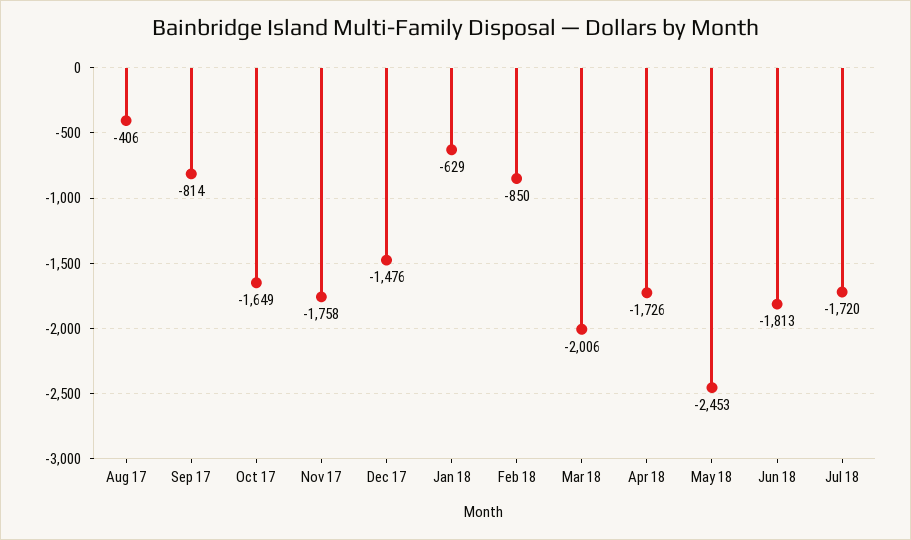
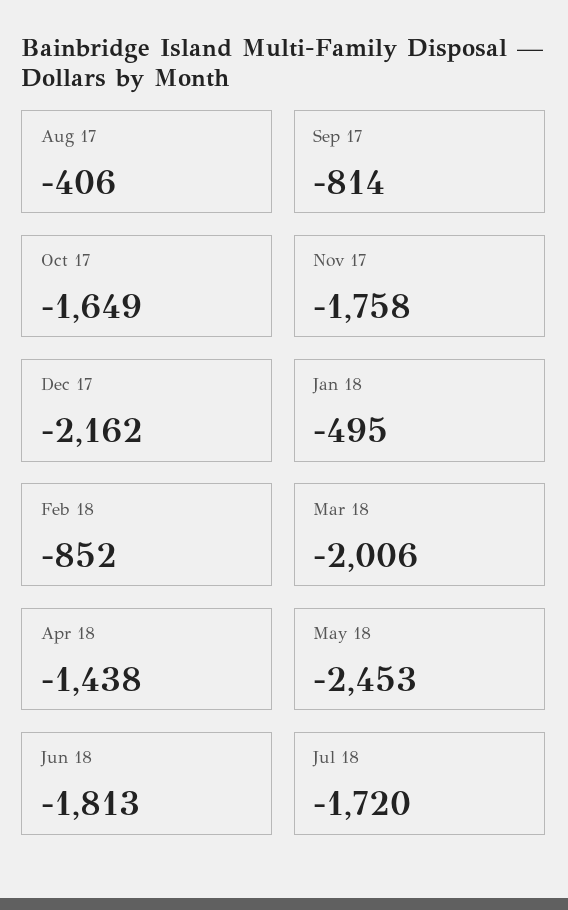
Dec 17: -1476 -> -2162
Jan 18: -629 -> -495
Feb 18: -850 -> -852
Apr 18: -1726 -> -1438

